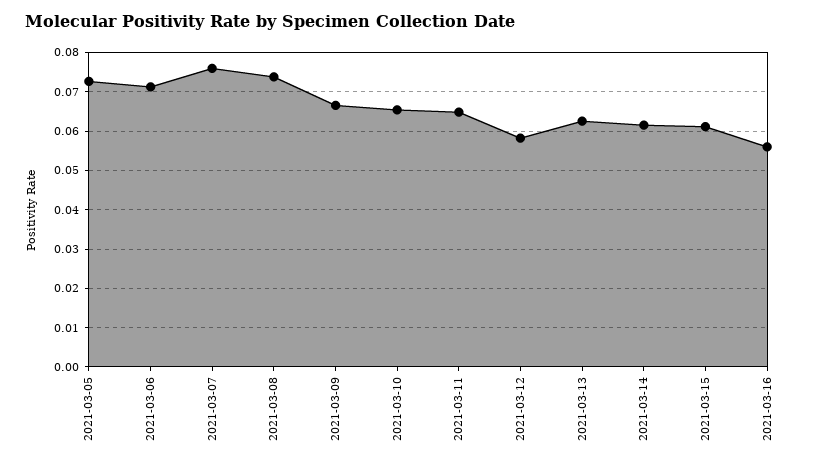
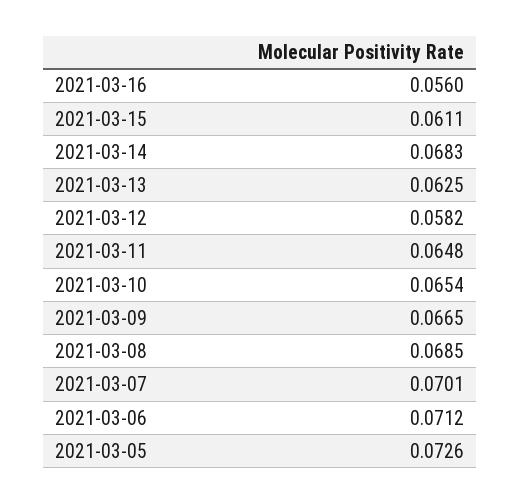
2021-03-07: 0.076 -> 0.0701
2021-03-08: 0.074 -> 0.0685
2021-03-14: 0.062 -> 0.0683

